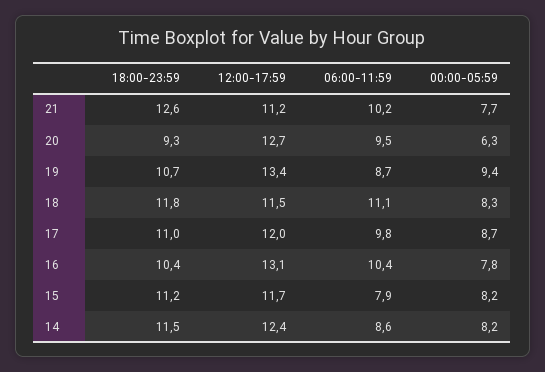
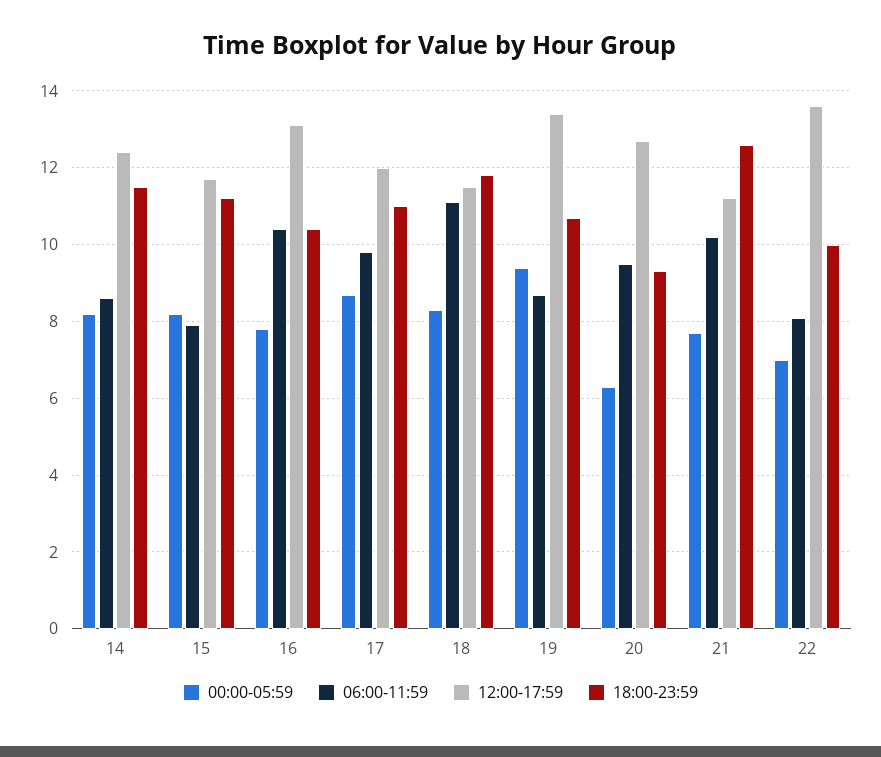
00:00-05:59, 22: none -> 7
06:00-11:59, 22: none -> 8
12:00-17:59, 22: none -> 13.5
18:00-23:59, 22: none -> 10

